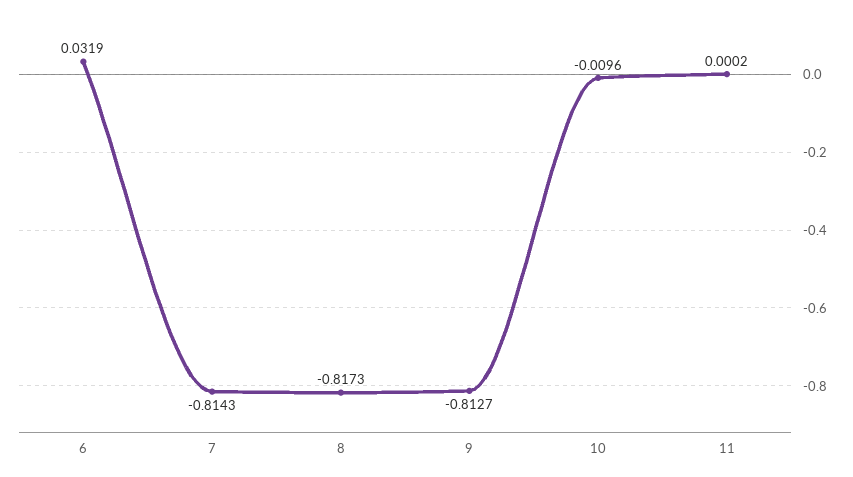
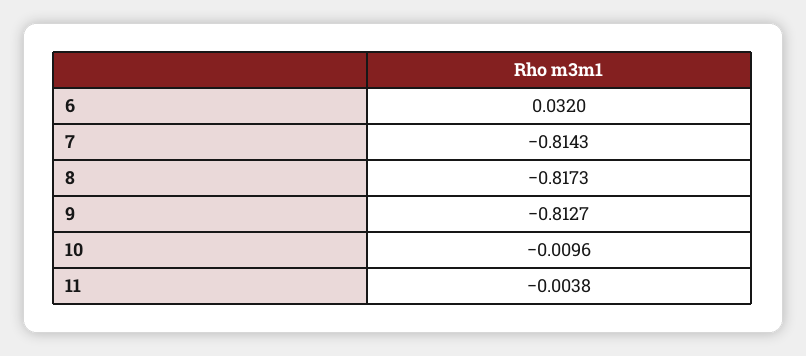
6: 0.0319 -> 0.032
11: 0.0002 -> -0.0038

